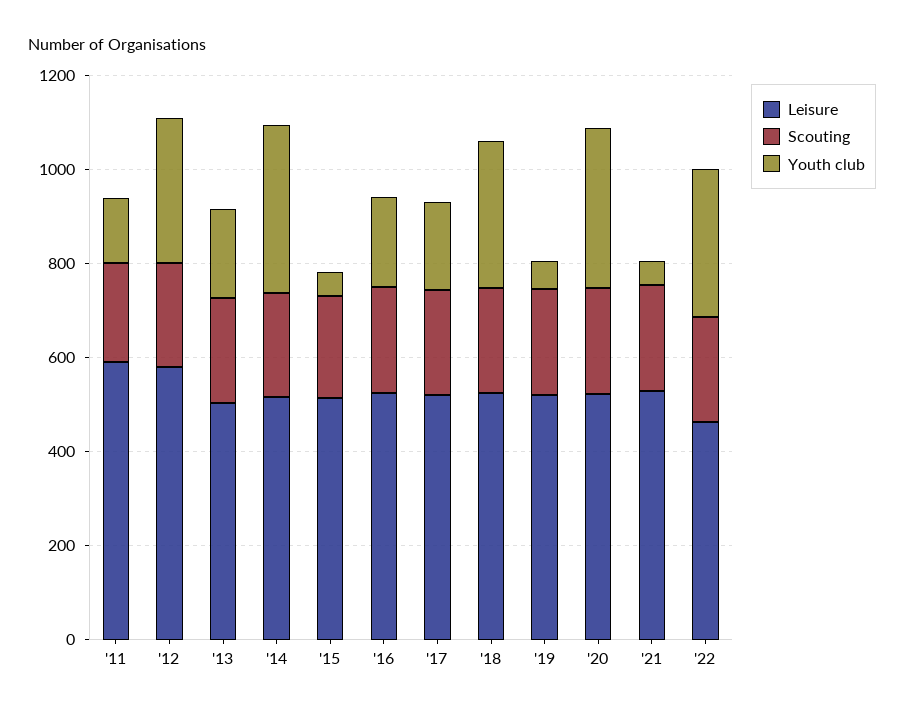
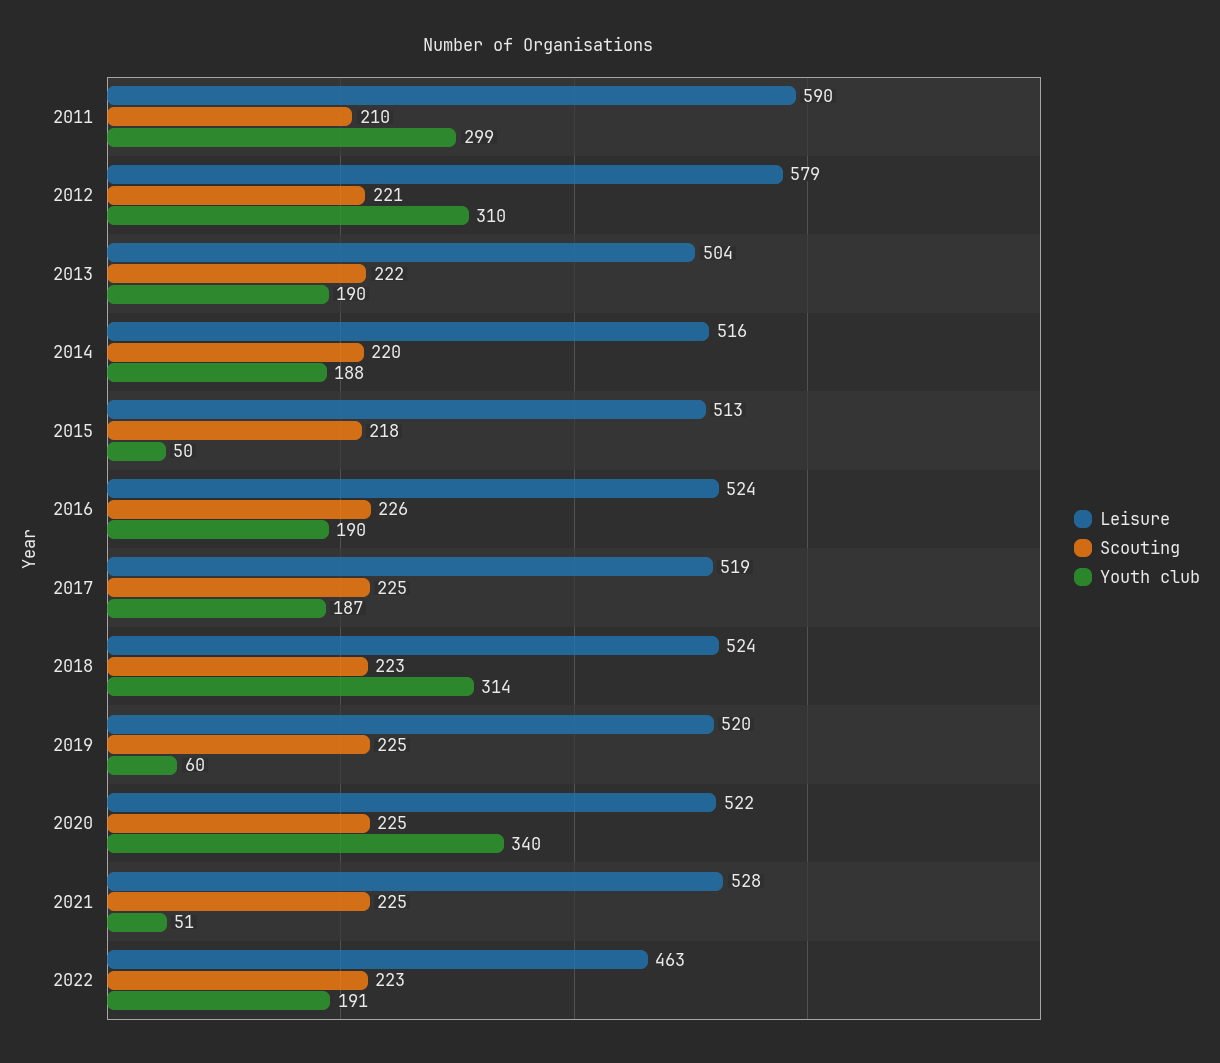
Youth club, '11: 150 -> 299
Youth club, '14: 350 -> 188
Youth club, '22: 300 -> 191

